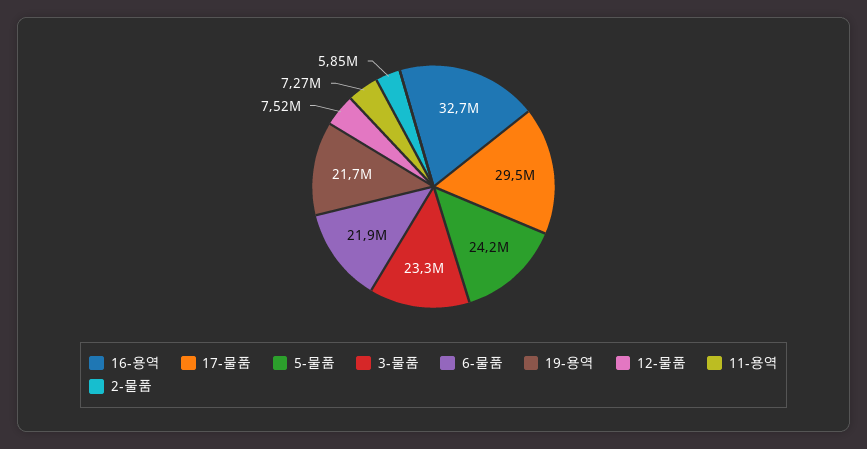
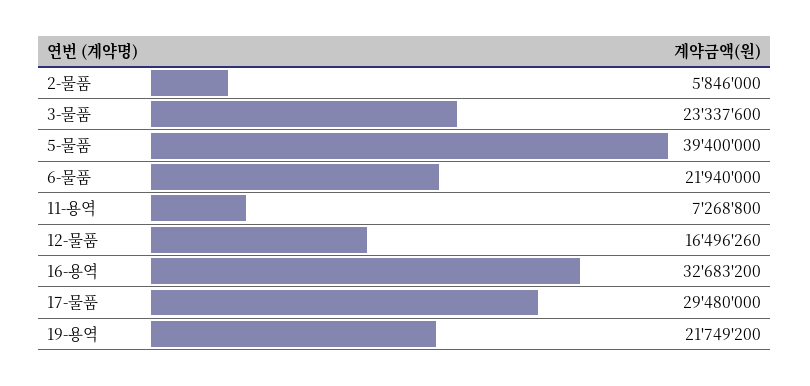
5-물품: 24200000 -> 39400000
12-물품: 7520000 -> 16496260

